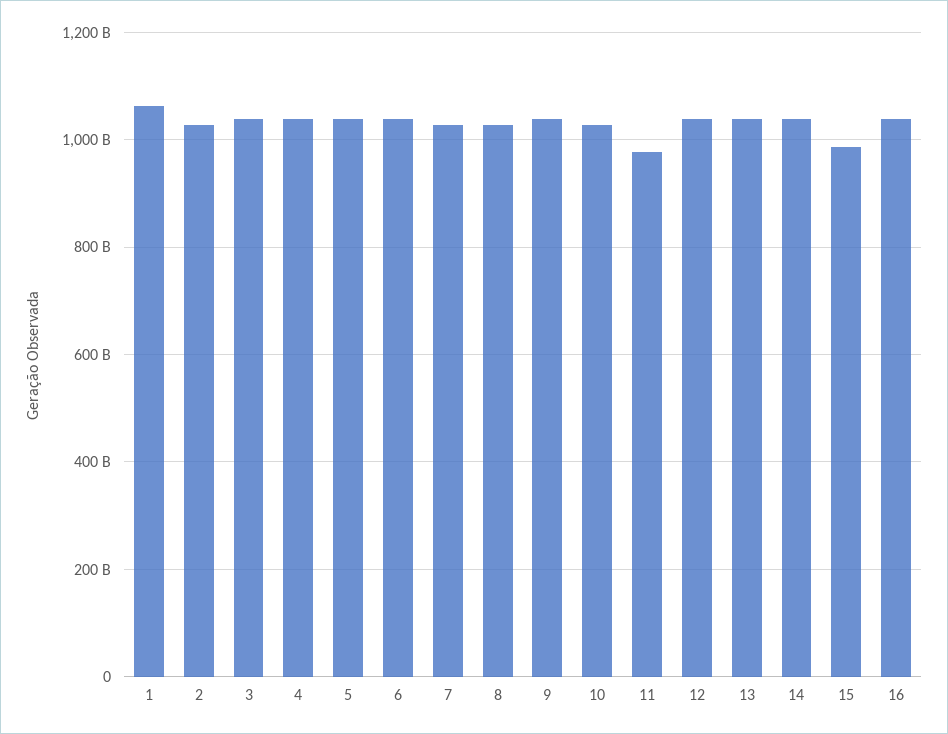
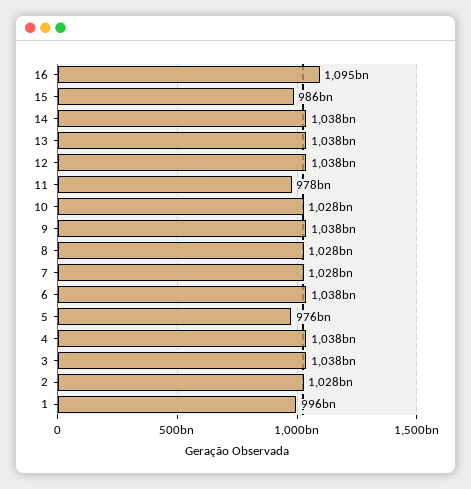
1: 1060000000000 -> 996000000000
5: 1040000000000 -> 976000000000
16: 1040000000000 -> 1095000000000

